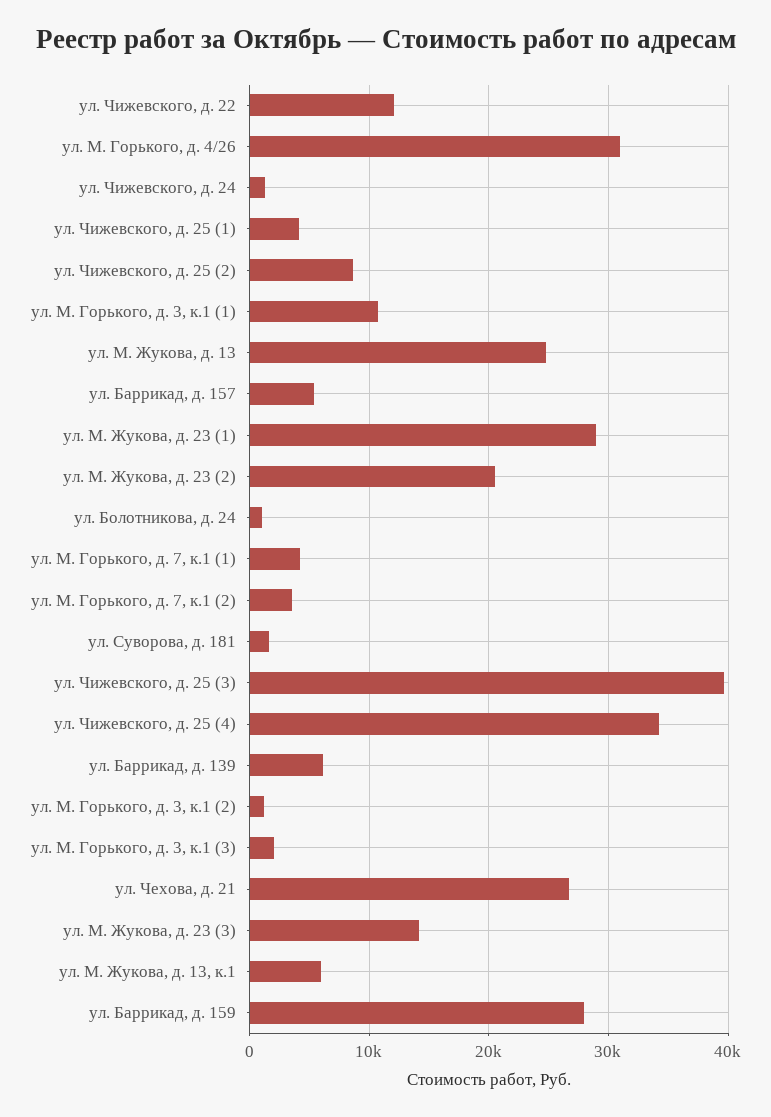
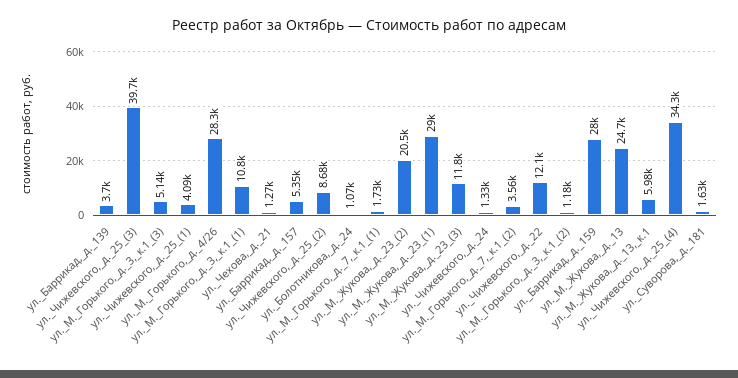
ул. М. Горького, д. 4/26: 31000 -> 28300
ул. М. Горького, д. 7, к.1 (1): 4000 -> 1730
ул. Баррикад, д. 139: 6000 -> 3700
ул. М. Горького, д. 3, к.1 (3): 2000 -> 5140
ул. Чехова, д. 21: 27000 -> 1270
ул. М. Жукова, д. 23 (3): 14000 -> 11800

